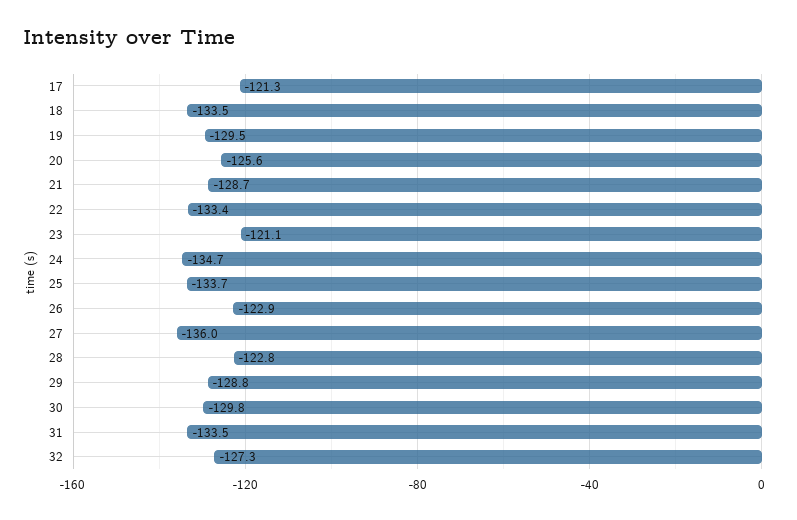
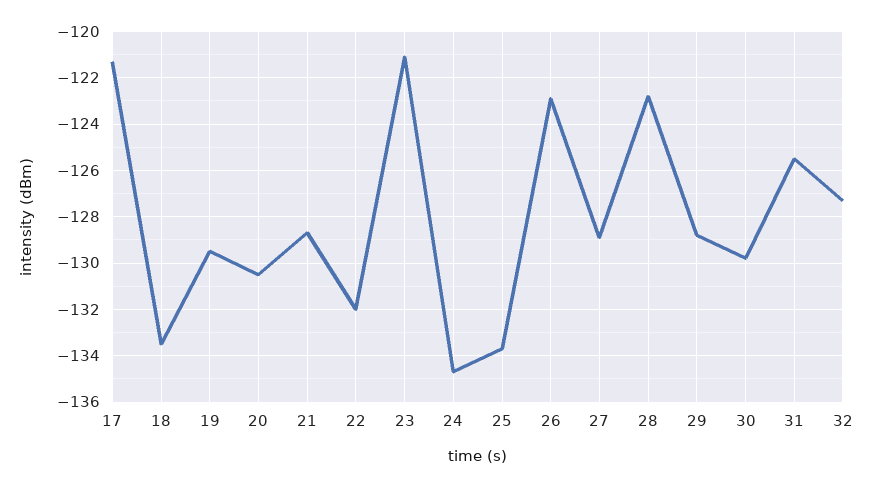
20: -125.6 -> -130.5
22: -133.4 -> -132
27: -136 -> -129
31: -133.5 -> -125.5

